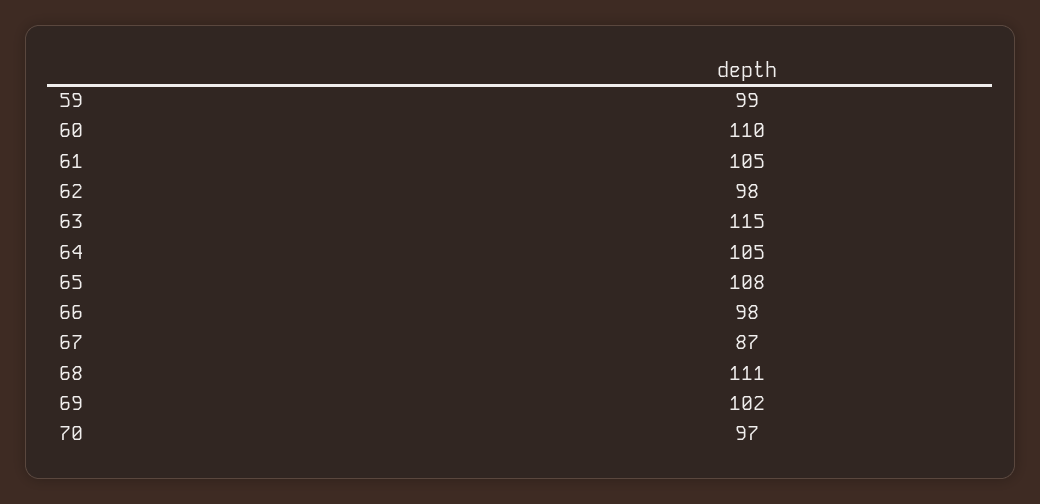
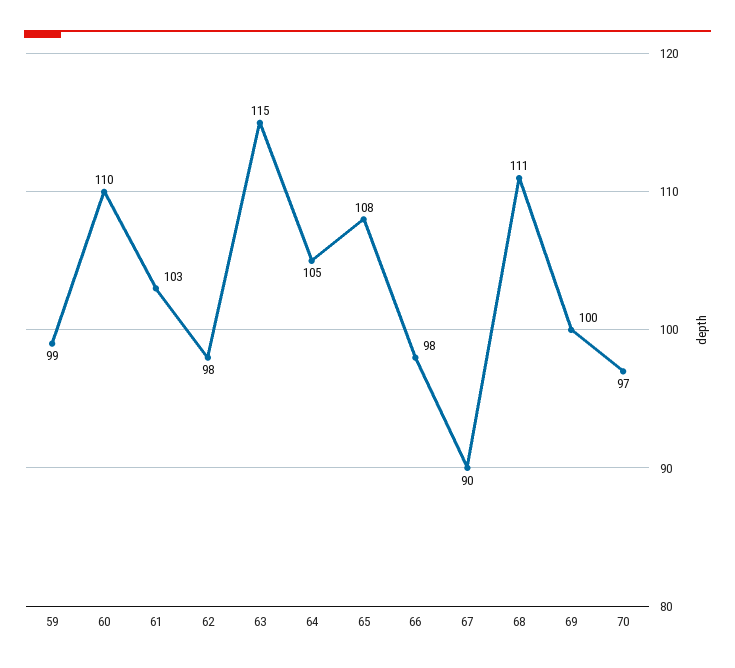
61: 105 -> 103
67: 87 -> 90
69: 102 -> 100

